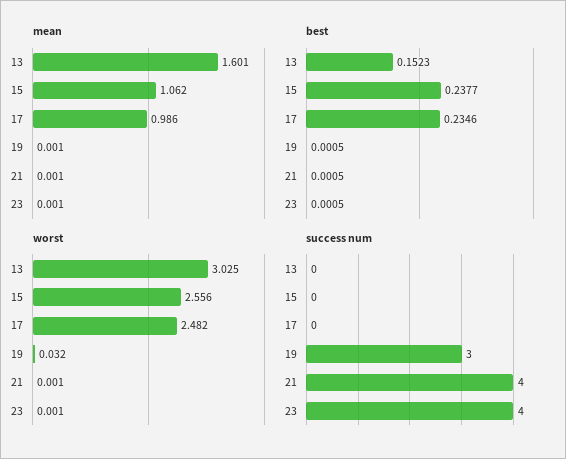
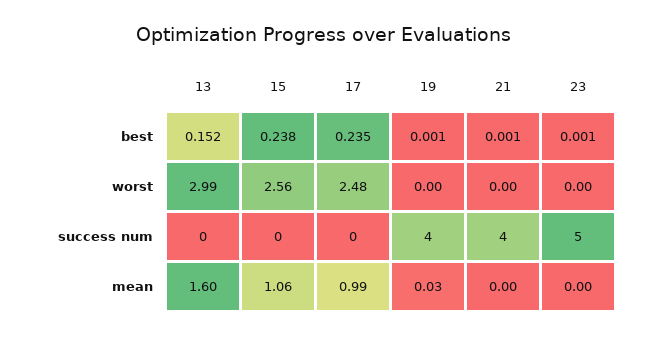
mean, 19: 0.001 -> 0.03
worst, 13: 3.025 -> 2.99
worst, 19: 0.032 -> 0
success num, 19: 3 -> 4
success num, 23: 4 -> 5

